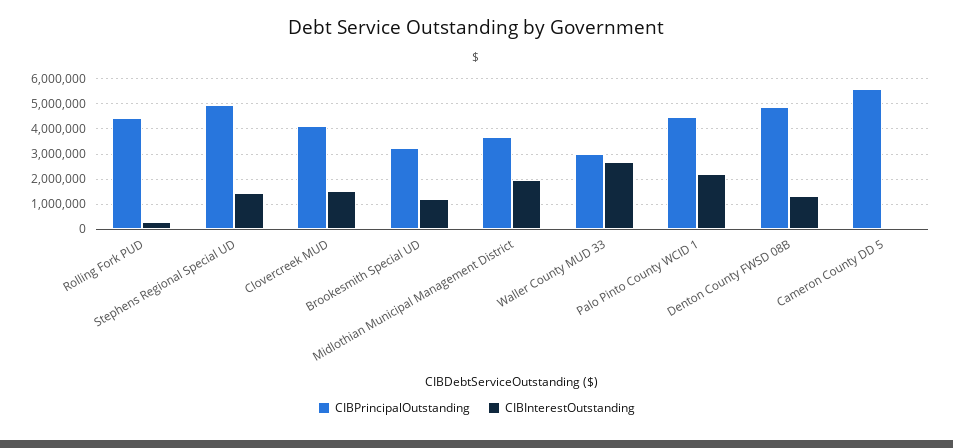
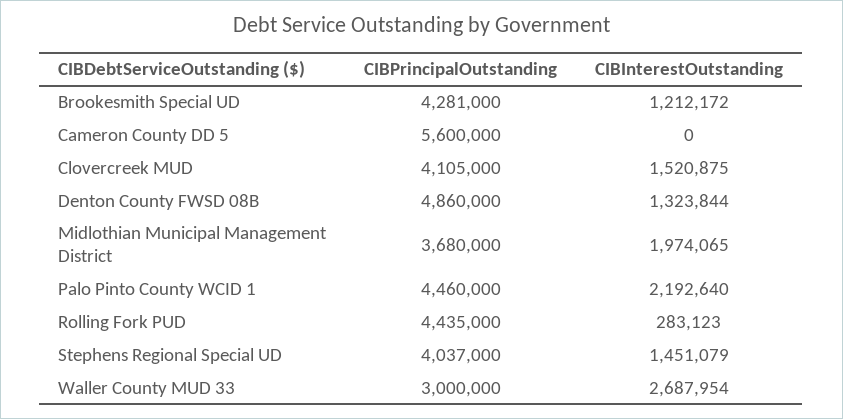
CIBPrincipalOutstanding, Stephens Regional Special UD: 5000000 -> 4037000
CIBPrincipalOutstanding, Brookesmith Special UD: 3250000 -> 4281000

